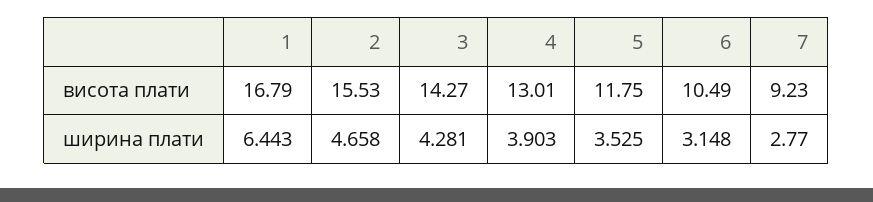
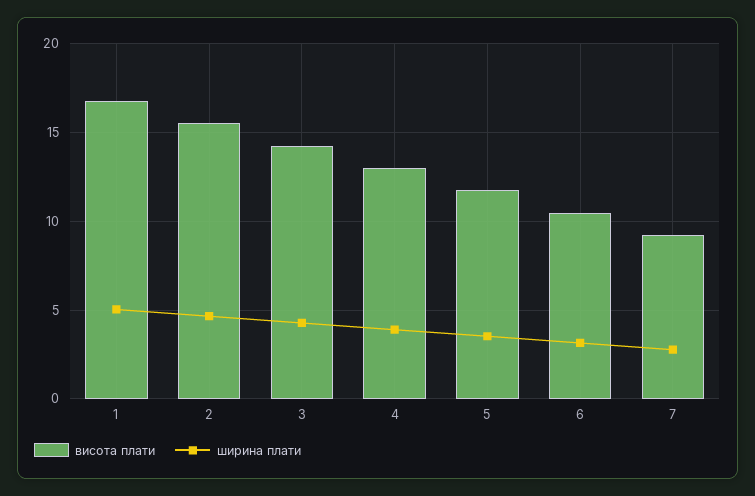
ширина плати, 1: 6.443 -> 5

